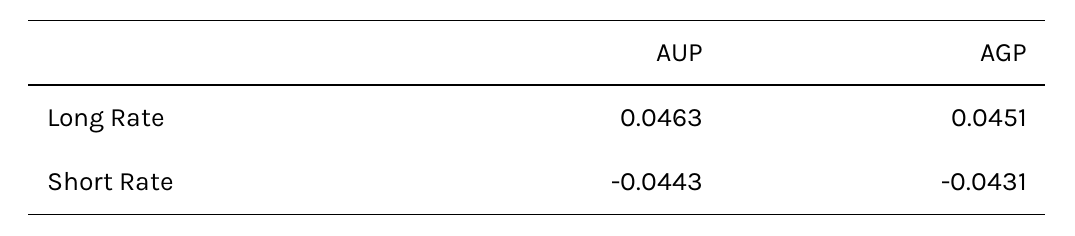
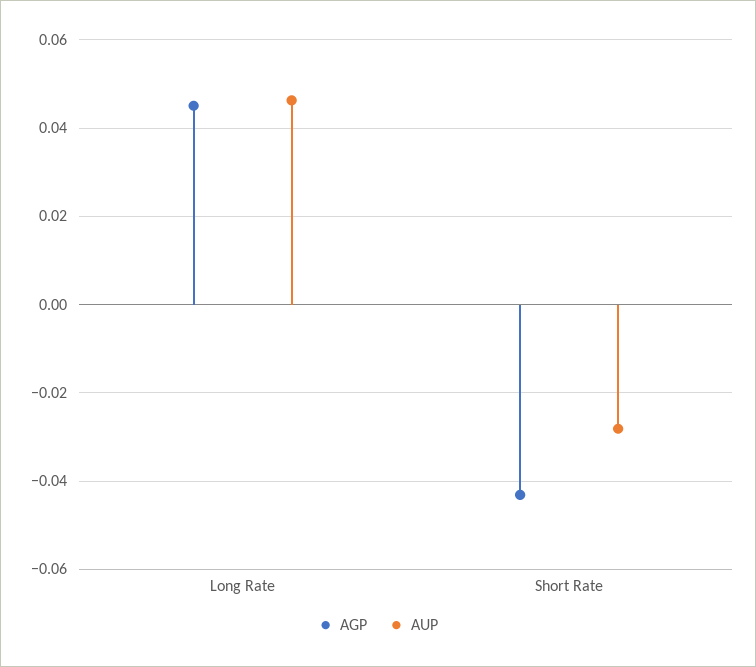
AUP, Short Rate: -0.0443 -> -0.028

